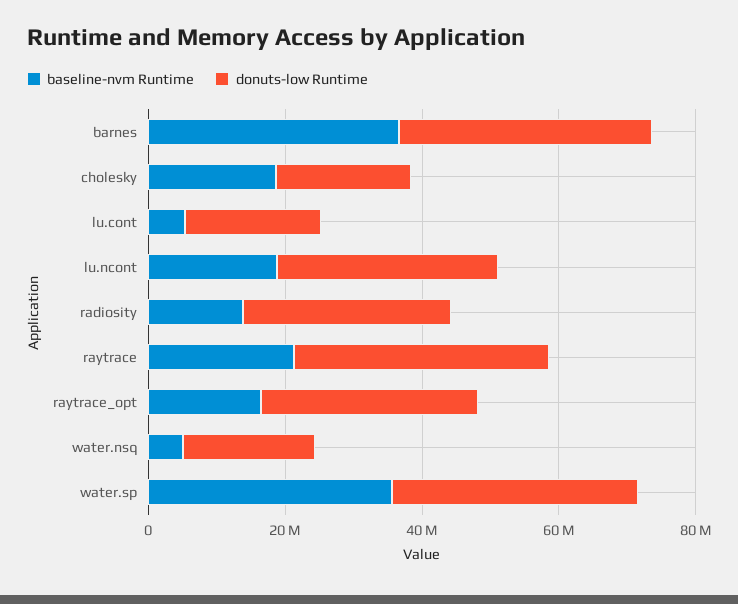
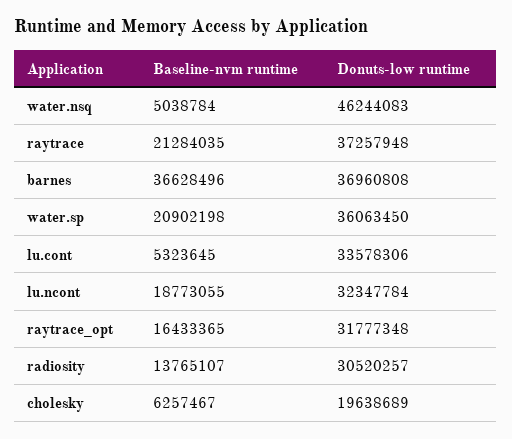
baseline-nvm Runtime, cholesky: 20000000 -> 6257467
donuts-low Runtime, lu.cont: 20000000 -> 33578306
donuts-low Runtime, water.nsq: 20000000 -> 46244083
baseline-nvm Runtime, water.sp: 35000000 -> 20902198

